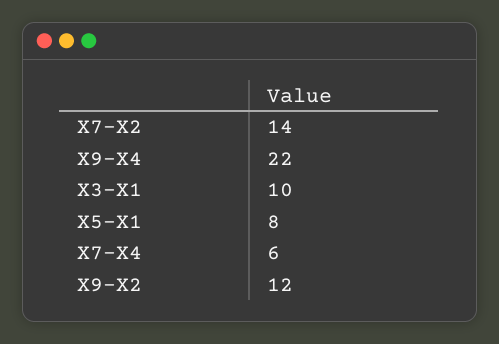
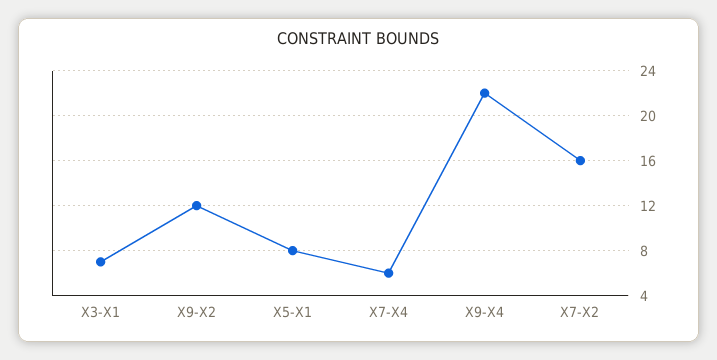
X7-X2: 14 -> 16
X3-X1: 10 -> 7

